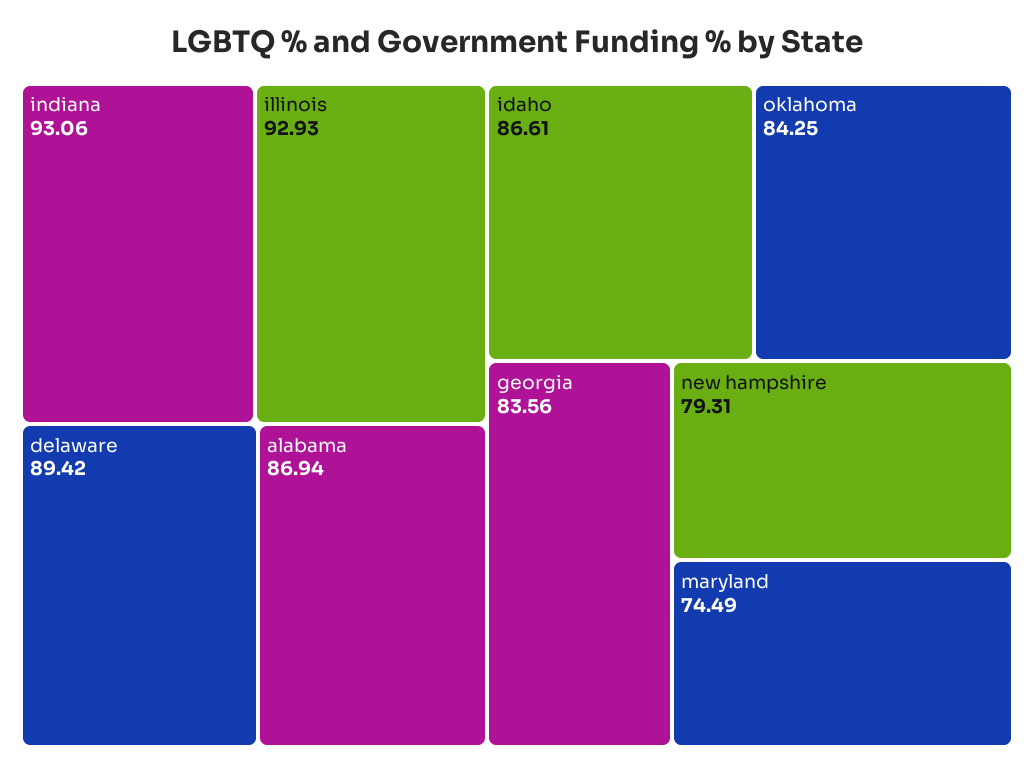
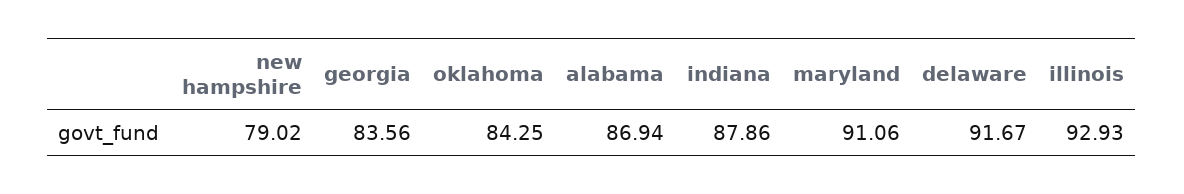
indiana: 93.06 -> 87.86
delaware: 89.42 -> 91.67
idaho: 86.61 -> none
new hampshire: 79.31 -> 79.02
maryland: 74.49 -> 91.06

